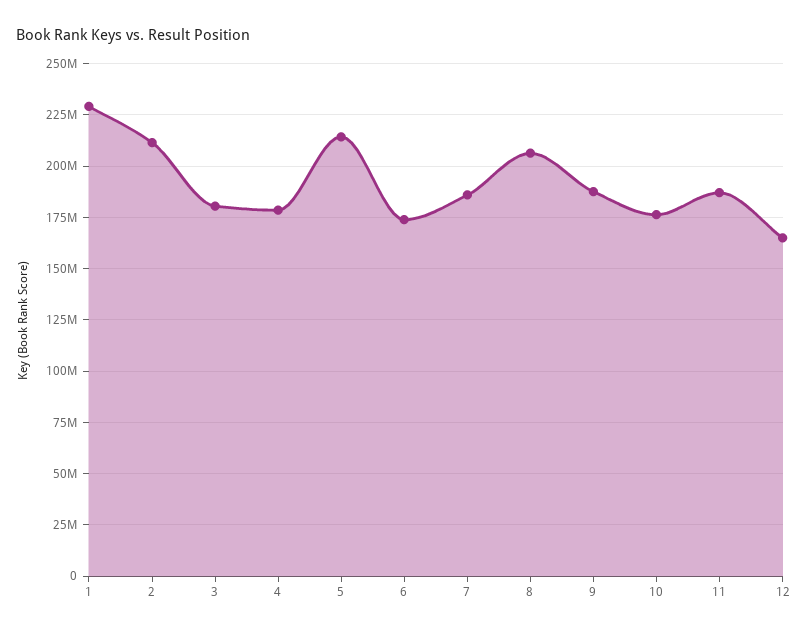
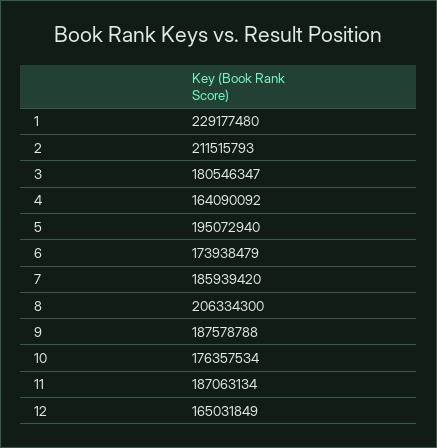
4: 180000000 -> 164090092
5: 215000000 -> 195072940

